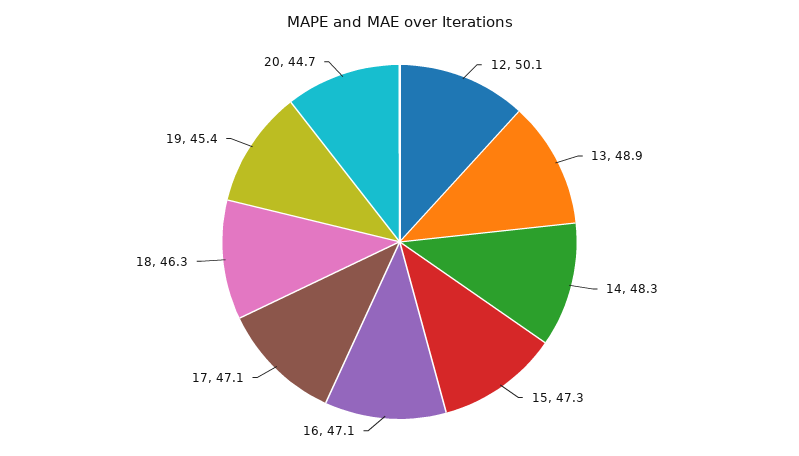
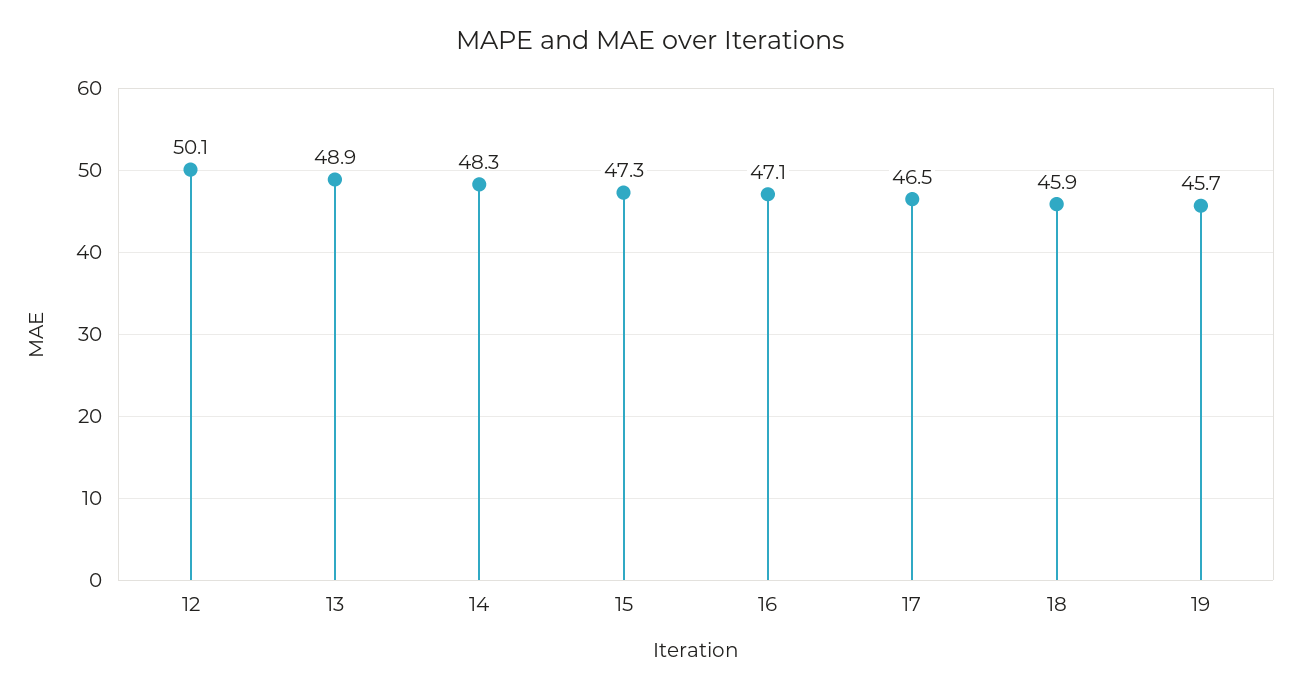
17: 47.1 -> 46.5
18: 46.3 -> 45.9
19: 45.4 -> 45.7
20: 44.7 -> none

